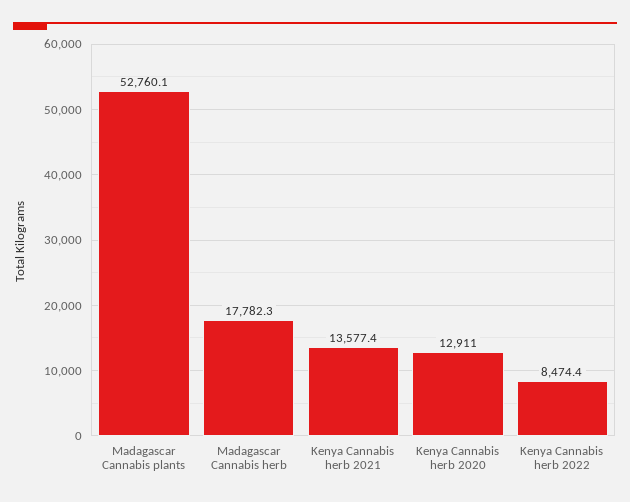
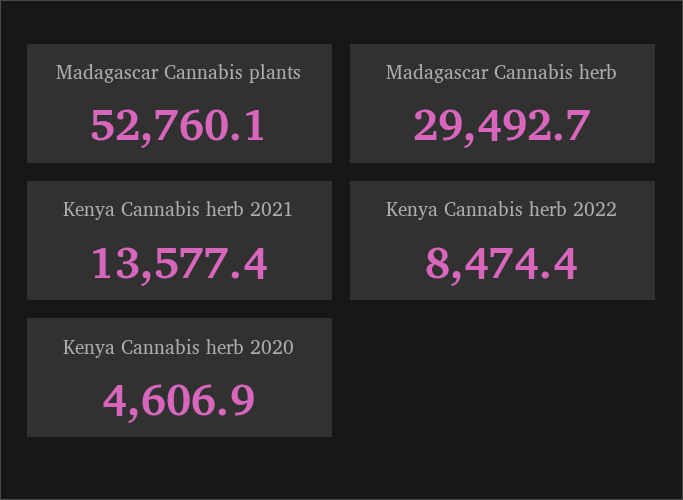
Madagascar Cannabis herb: 17782.3 -> 29492.7
Kenya Cannabis herb 2020: 12911 -> 4606.9

